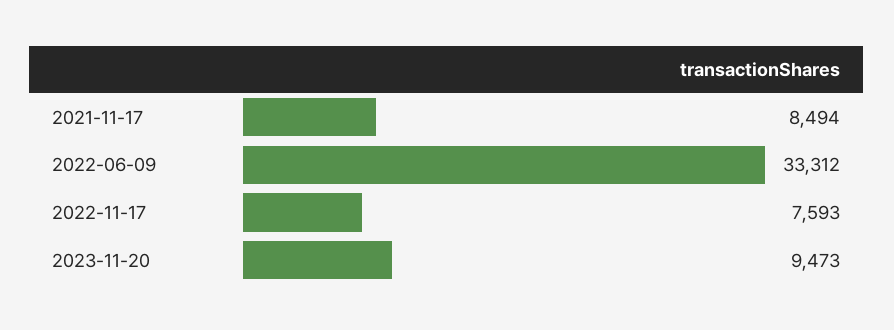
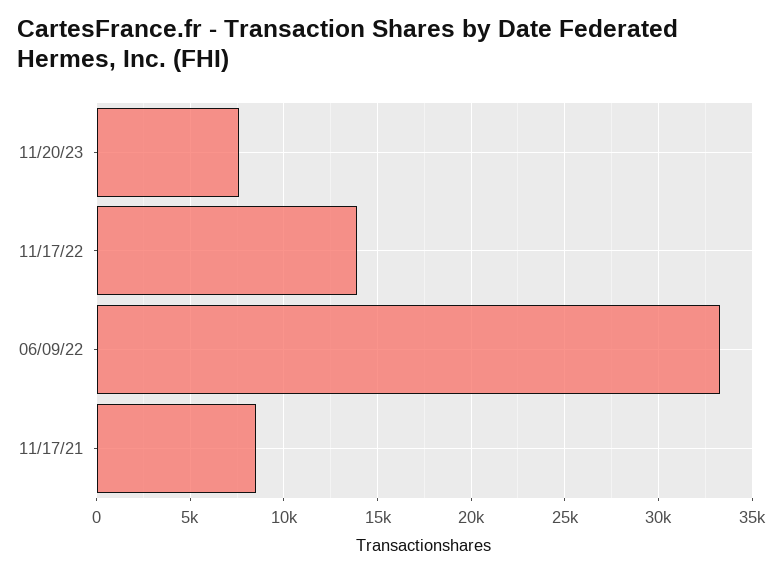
2022-11-17: 7593 -> 14000
2023-11-20: 9473 -> 7500

